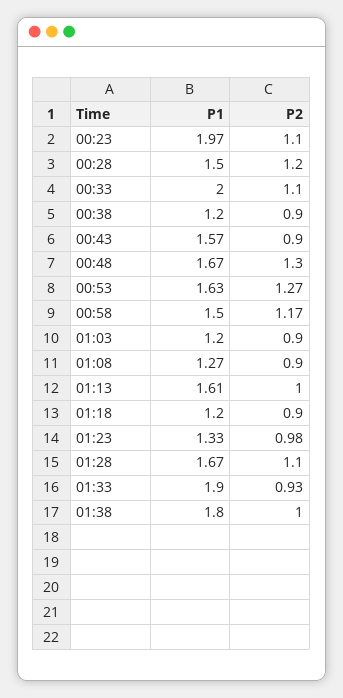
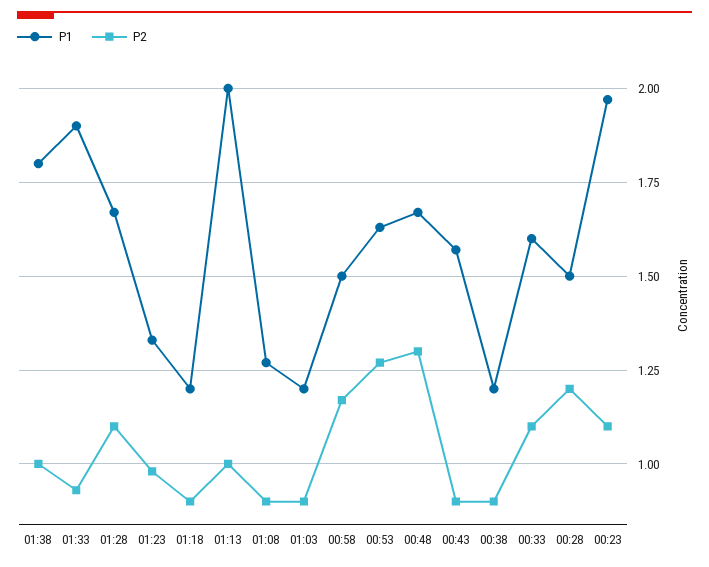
P1, 00:33: 2 -> 1.6
P1, 01:13: 1.61 -> 2

